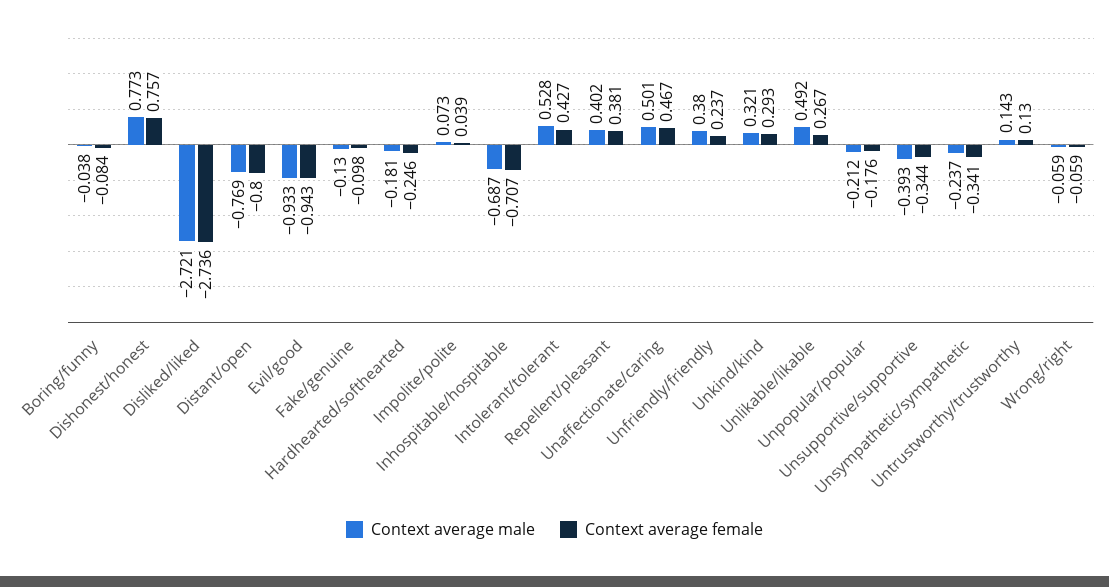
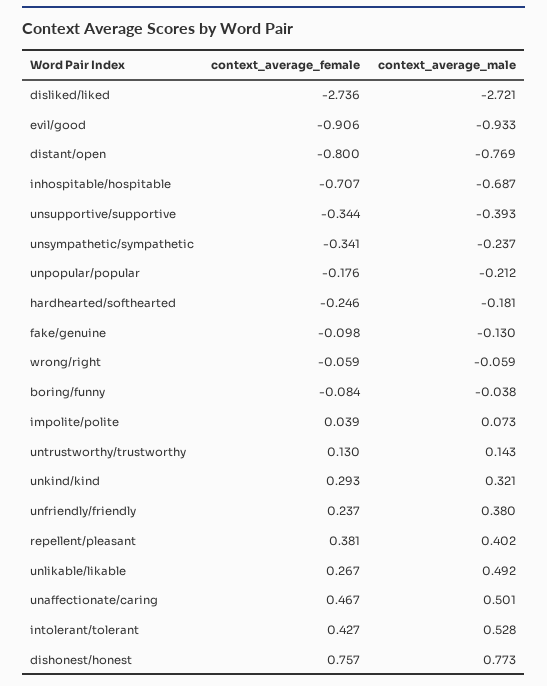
Context average female, Evil/good: -0.943 -> -0.906

